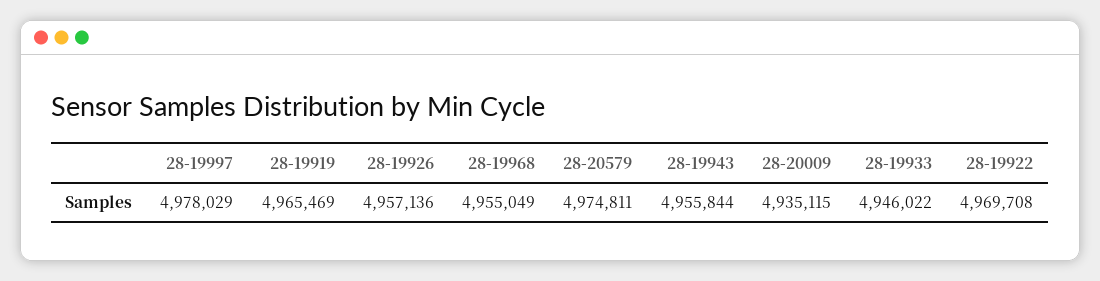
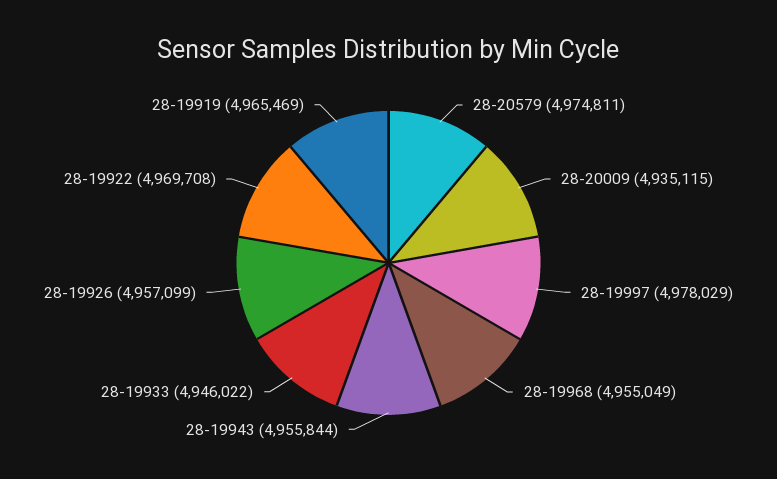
28-19926: 4957136 -> 4957099

